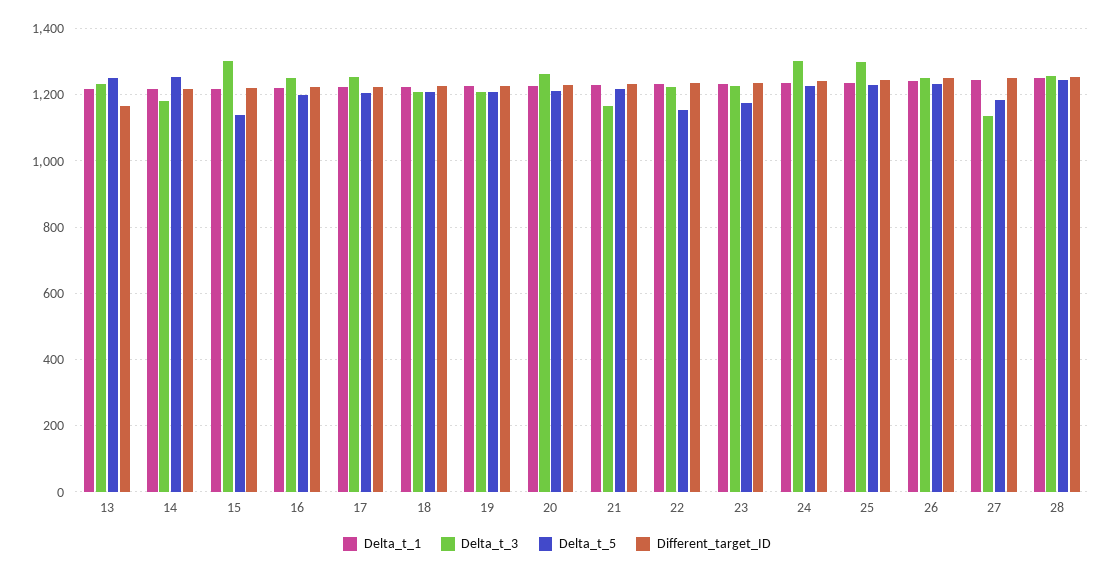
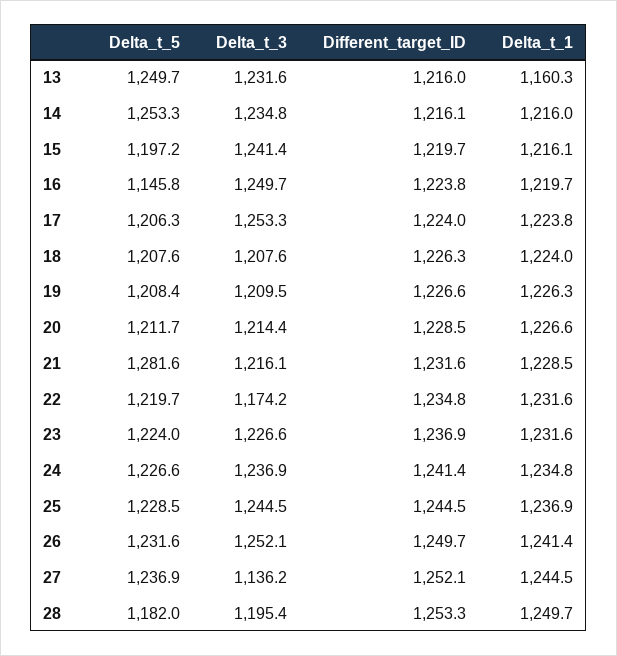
Delta_t_1, 13: 1220 -> 1160.3
Different_target_ID, 13: 1160 -> 1216
Delta_t_3, 14: 1180 -> 1234.8
Delta_t_3, 15: 1300 -> 1241.4
Delta_t_5, 15: 1140 -> 1197.2
Delta_t_5, 16: 1200 -> 1145.8
Delta_t_3, 20: 1260 -> 1214.4
Delta_t_3, 21: 1160 -> 1216.1
Delta_t_5, 21: 1220 -> 1281.6
Delta_t_3, 22: 1220 -> 1174.2
Delta_t_5, 22: 1160 -> 1219.7
Delta_t_5, 23: 1180 -> 1224
Delta_t_3, 24: 1300 -> 1236.9
Delta_t_3, 25: 1300 -> 1244.5
Delta_t_5, 27: 1180 -> 1236.9
Delta_t_3, 28: 1260 -> 1195.4
Delta_t_5, 28: 1240 -> 1182

